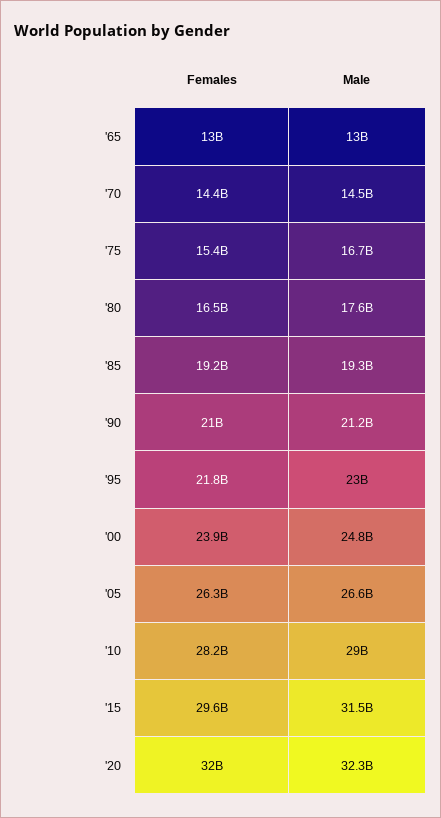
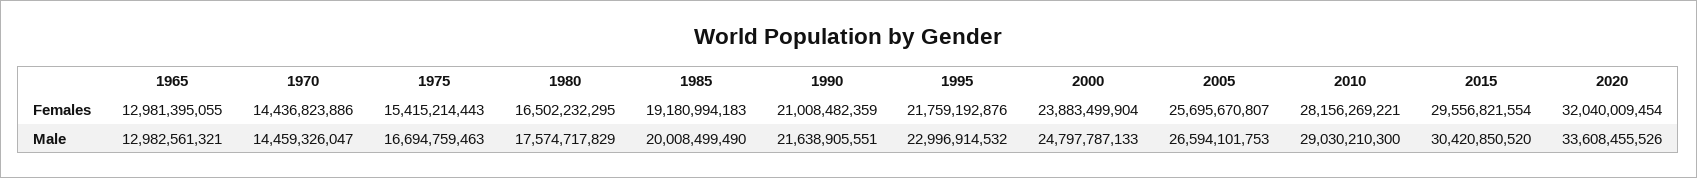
Male, '85: 19300000000 -> 20008499490
Male, '90: 21200000000 -> 21638905551
Females, '05: 26300000000 -> 25695670807
Male, '15: 31500000000 -> 30420850520
Male, '20: 32300000000 -> 33608455526

